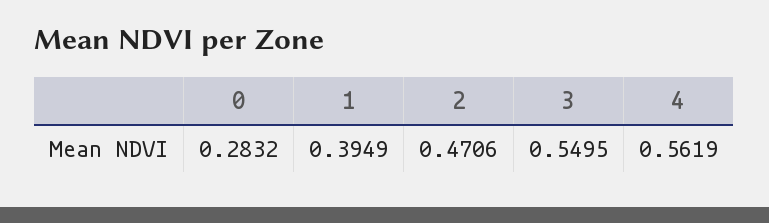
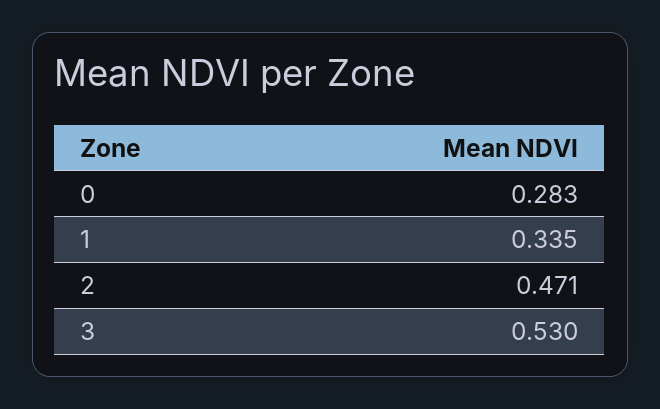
1: 0.3949 -> 0.335
3: 0.5495 -> 0.53
4: 0.5619 -> none

